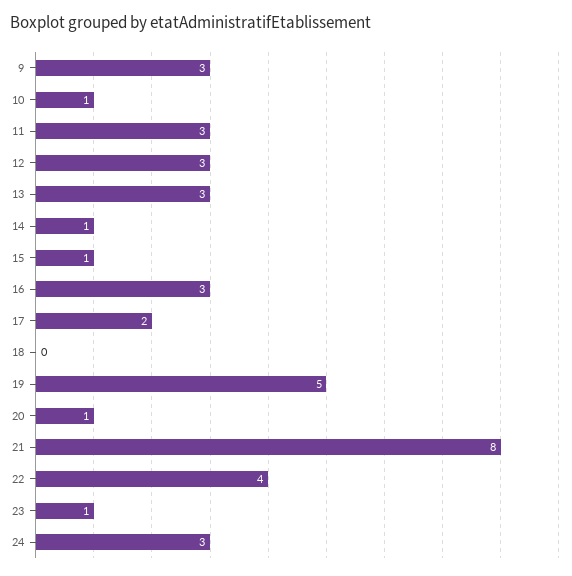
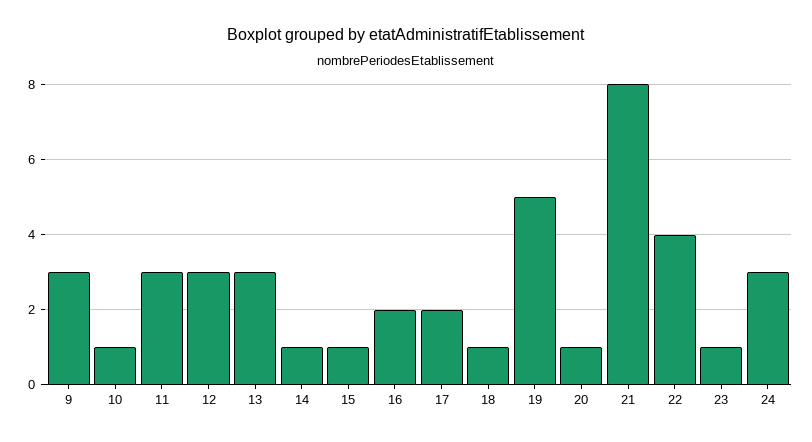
16: 3 -> 2
18: 0 -> 1

